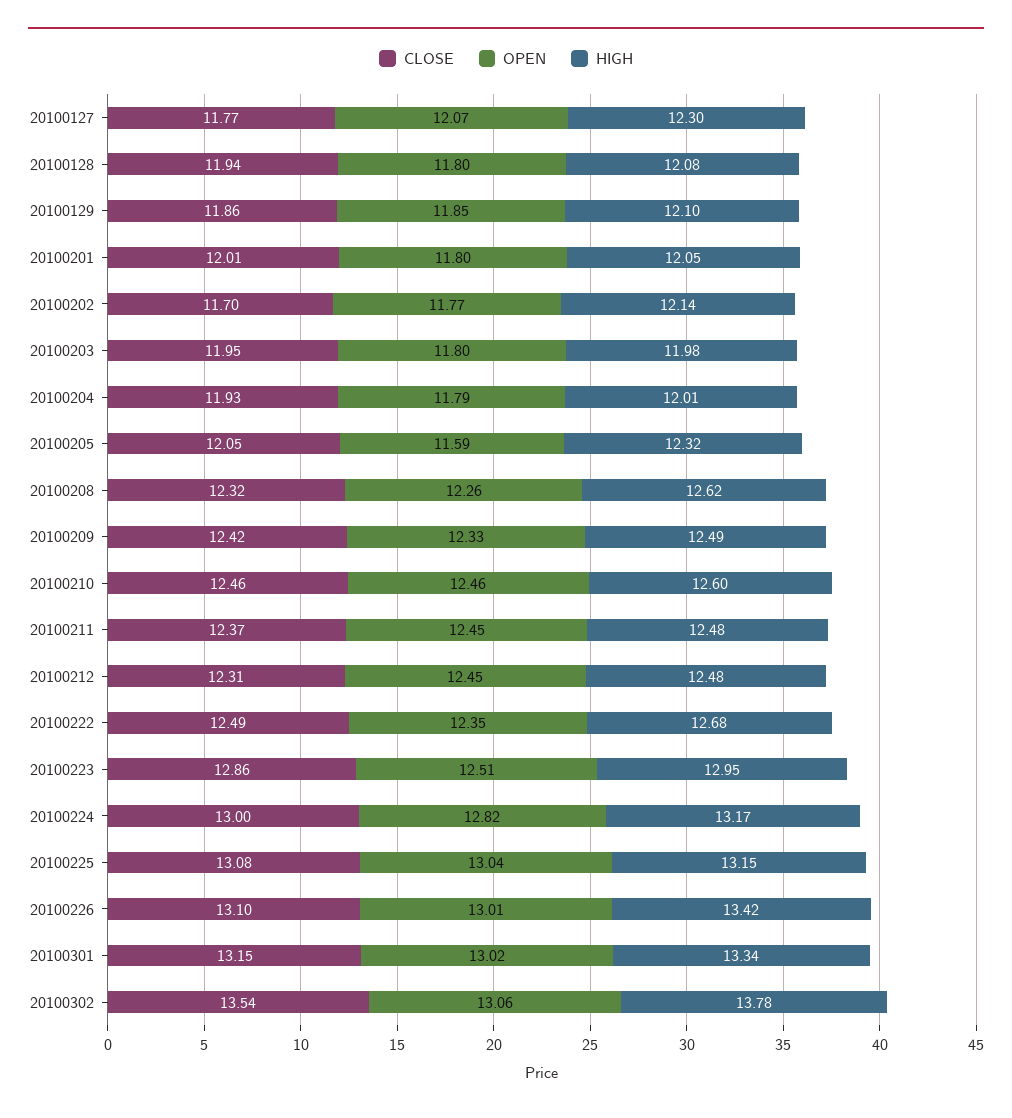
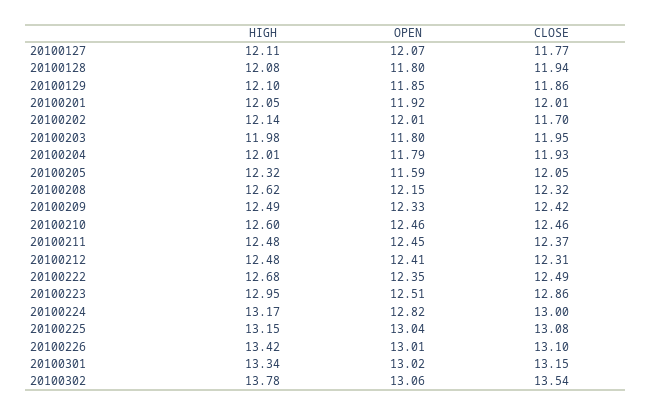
HIGH, 20100127: 12.3 -> 12.11
OPEN, 20100201: 11.8 -> 11.92
OPEN, 20100202: 11.77 -> 12.01
OPEN, 20100208: 12.26 -> 12.15
OPEN, 20100212: 12.45 -> 12.41

